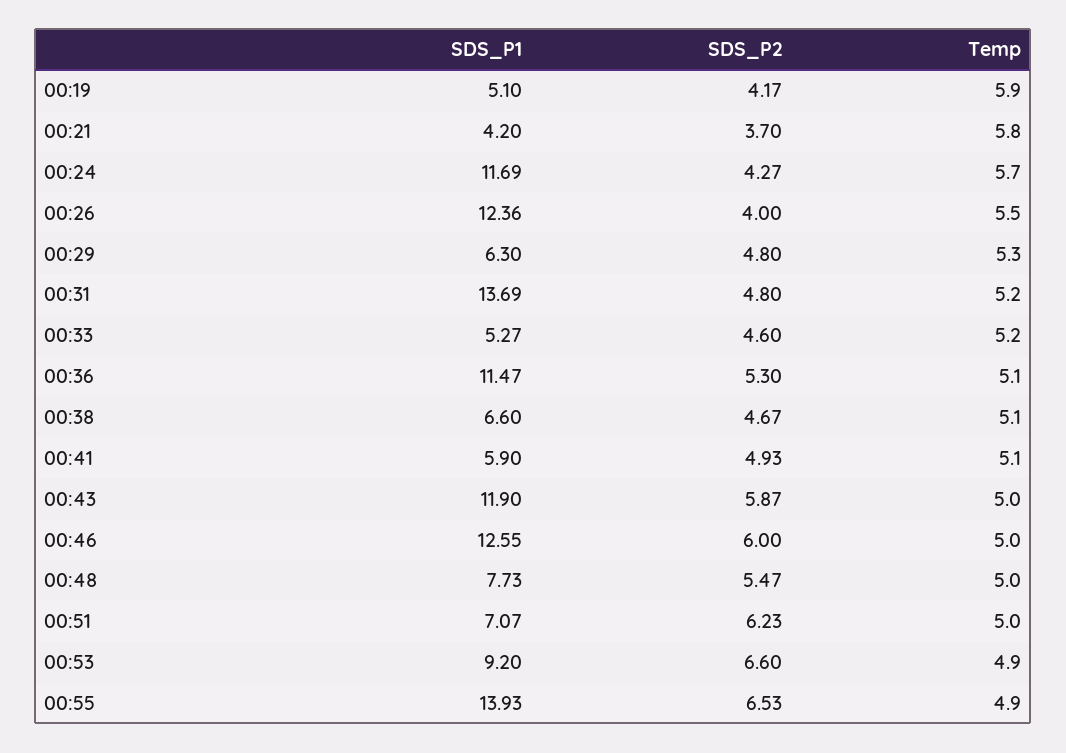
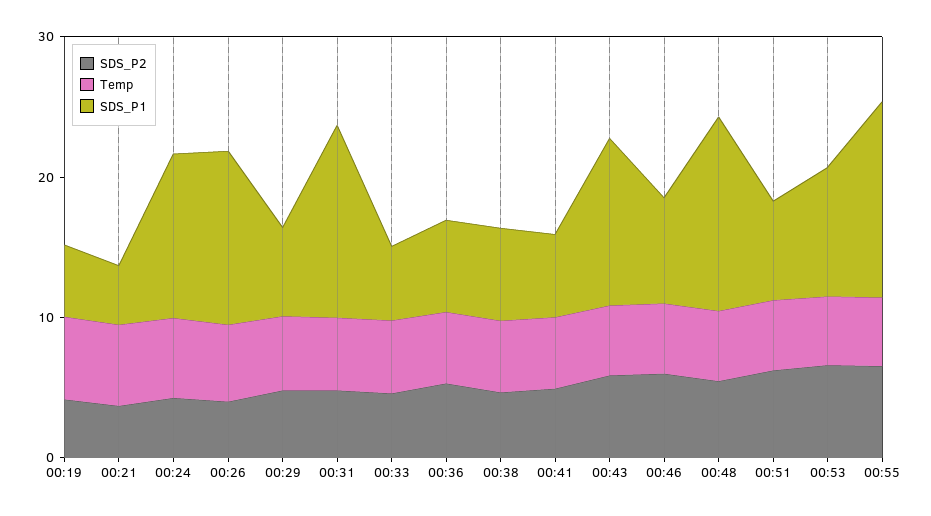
SDS_P1, 00:36: 11.47 -> 6
SDS_P1, 00:46: 12.55 -> 8
SDS_P1, 00:48: 7.73 -> 14

